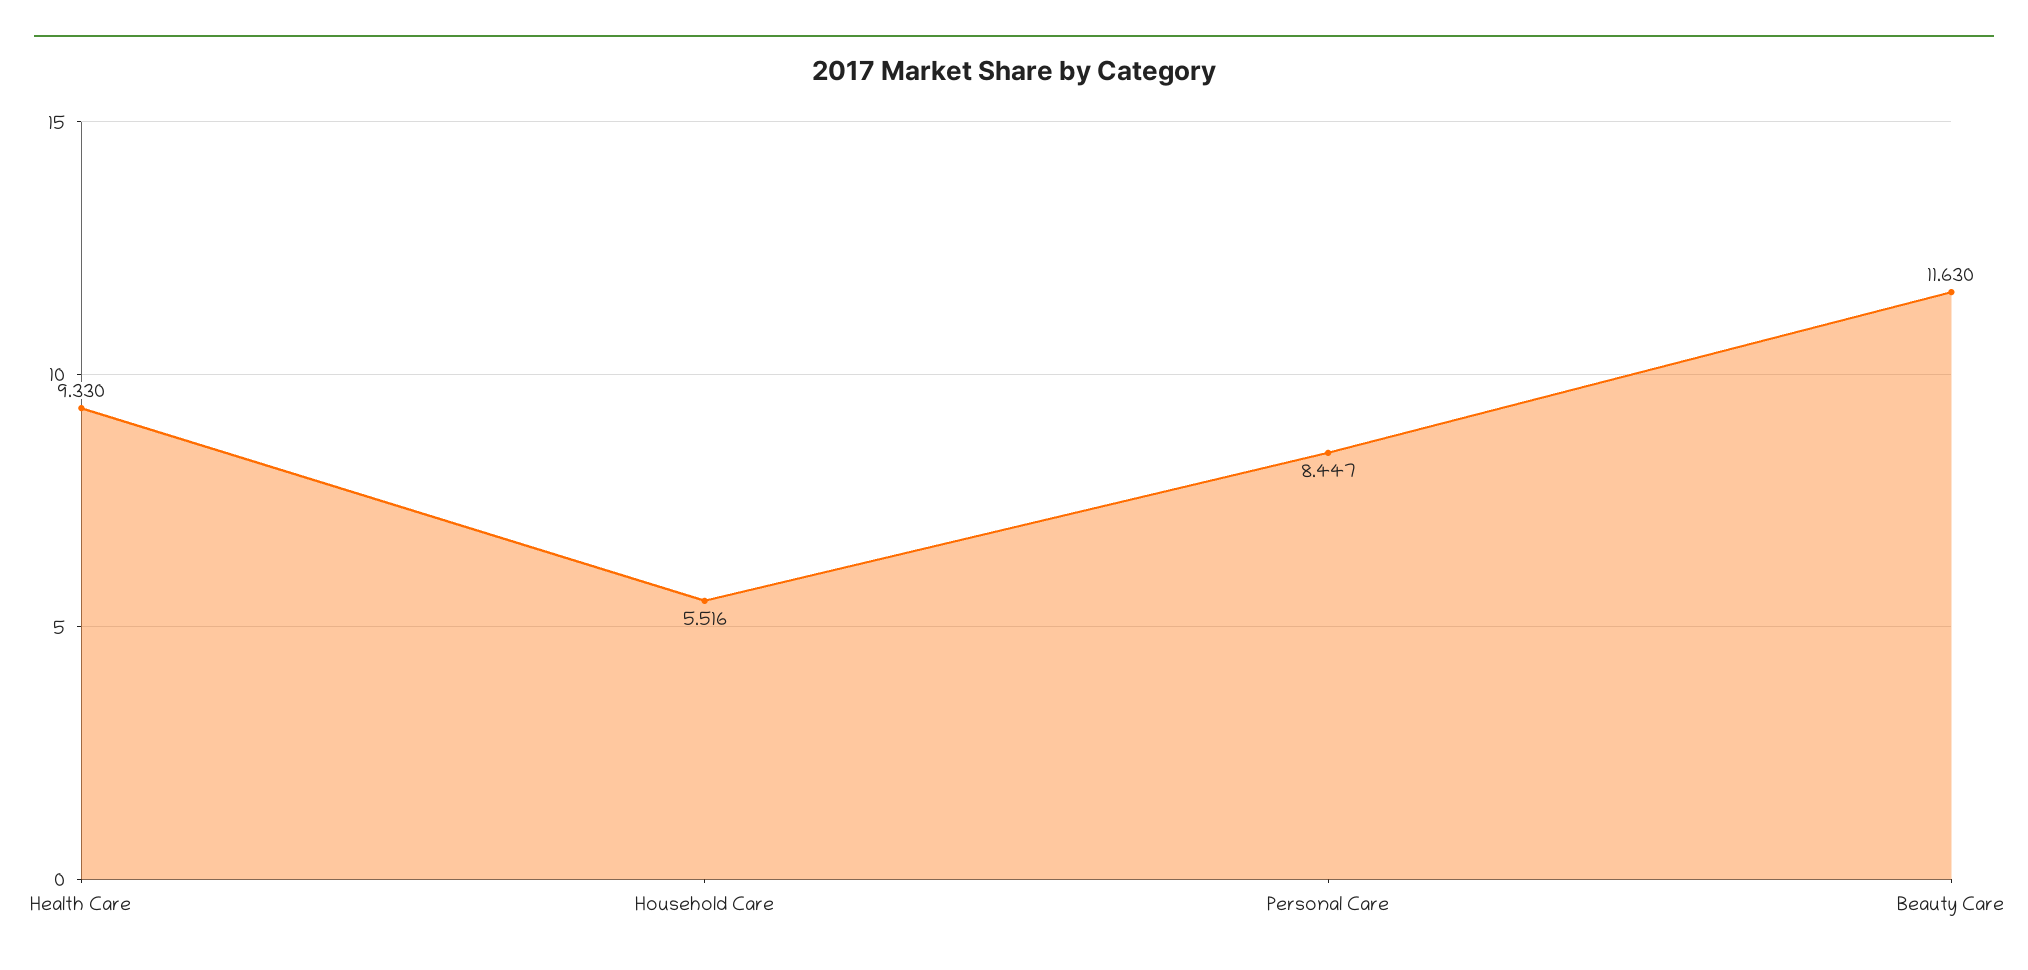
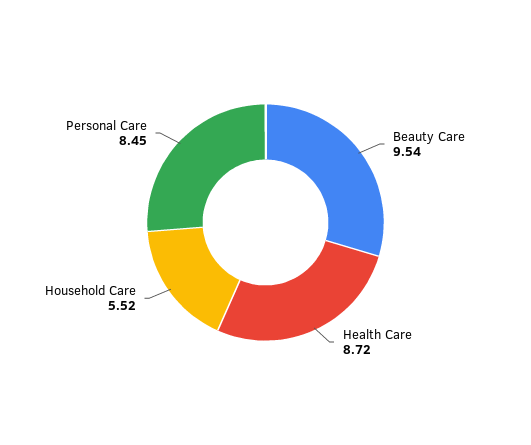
Health Care: 9.33 -> 8.72
Beauty Care: 11.63 -> 9.54

